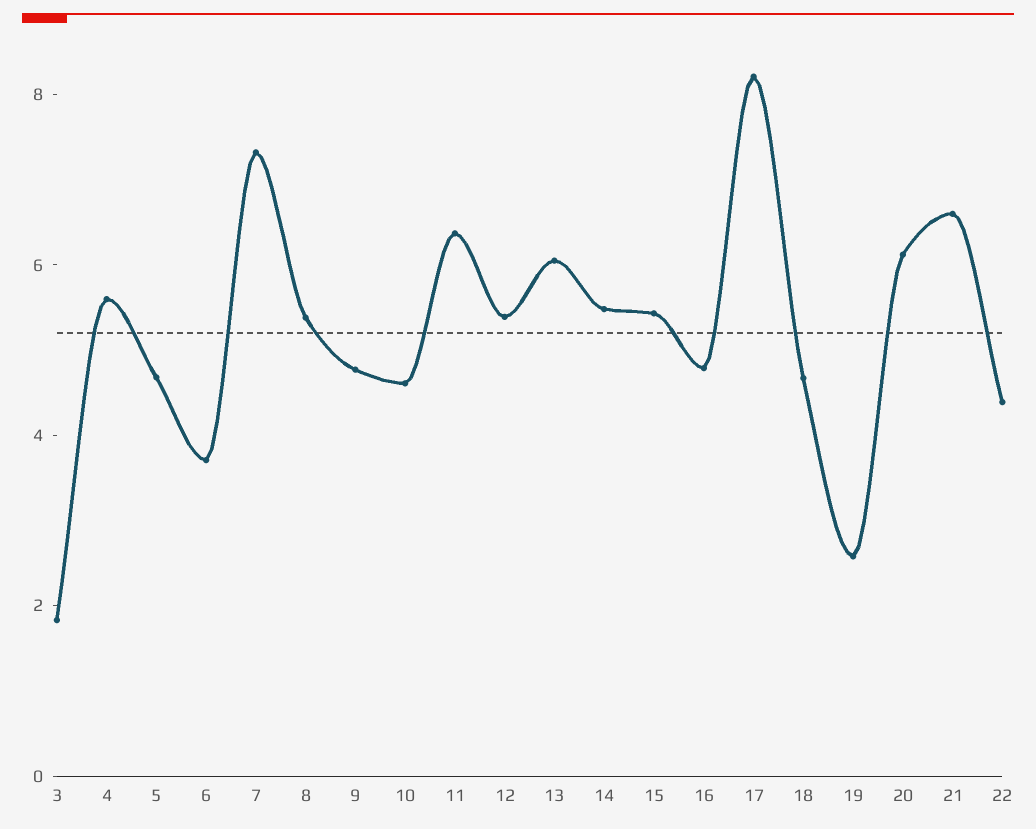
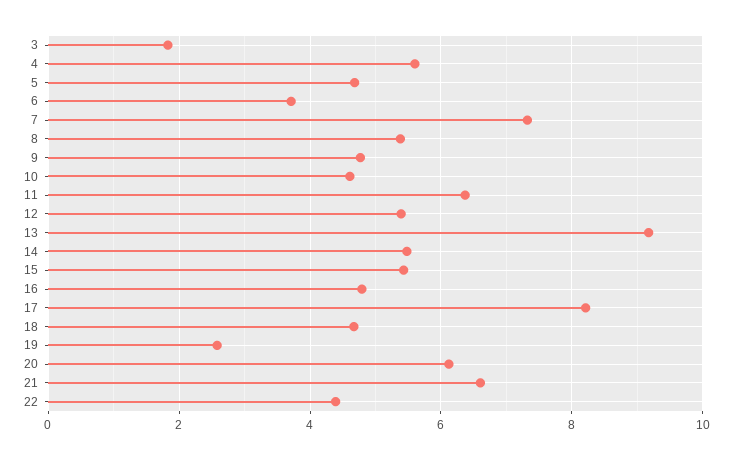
13: 6 -> 9.2

